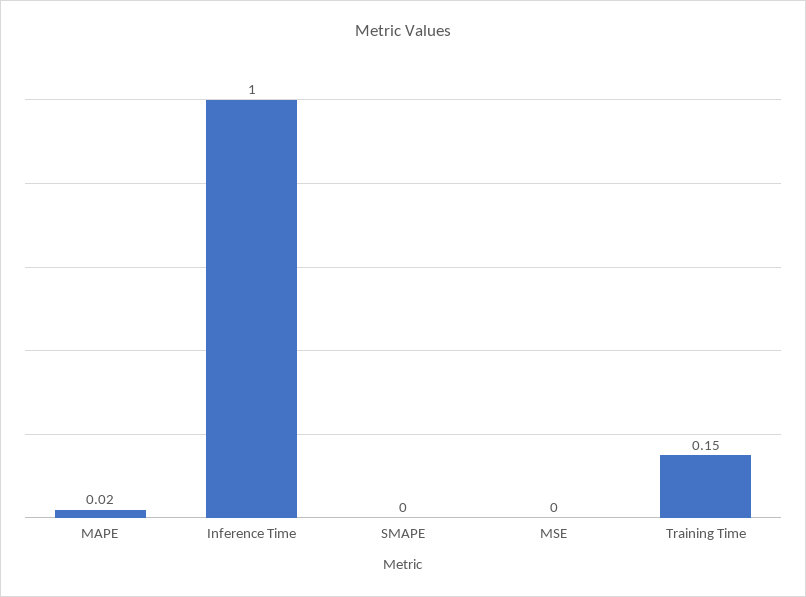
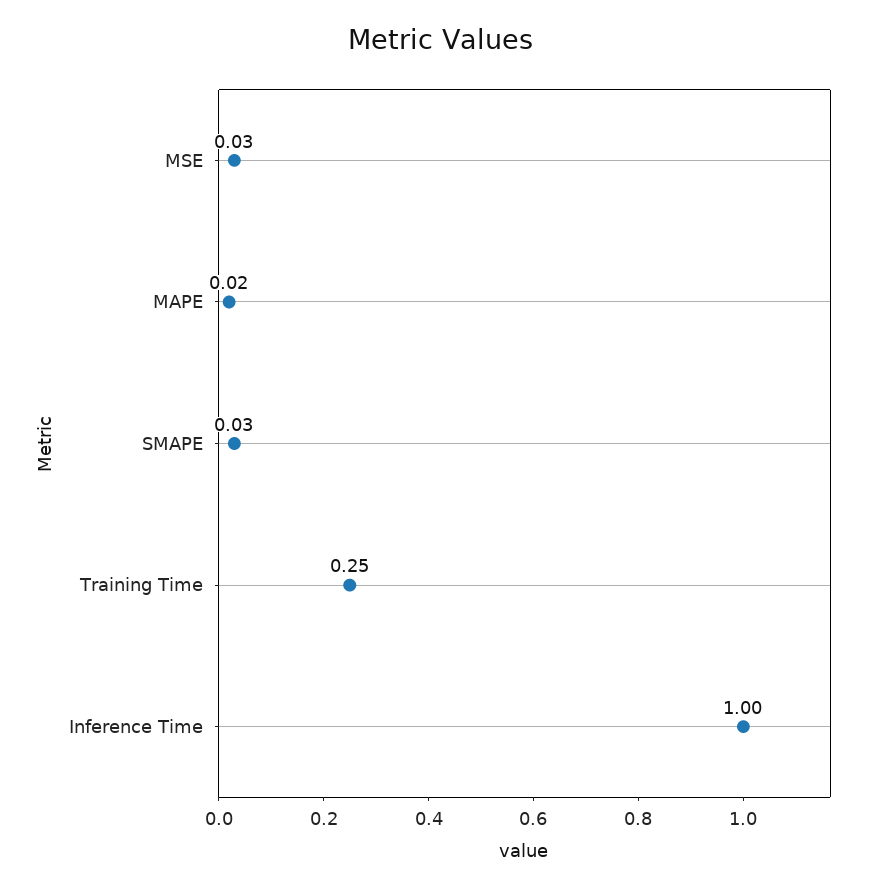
SMAPE: 0 -> 0.03
MSE: 0 -> 0.03
Training Time: 0.15 -> 0.25

